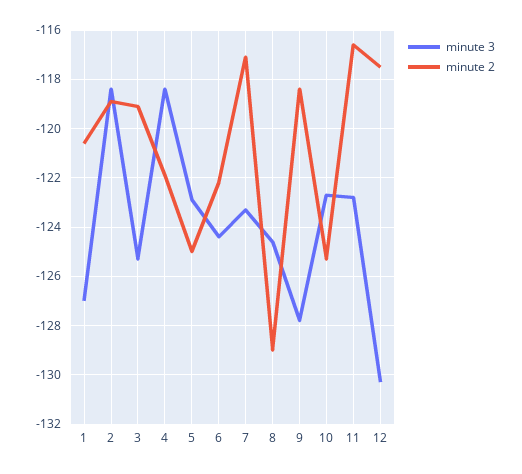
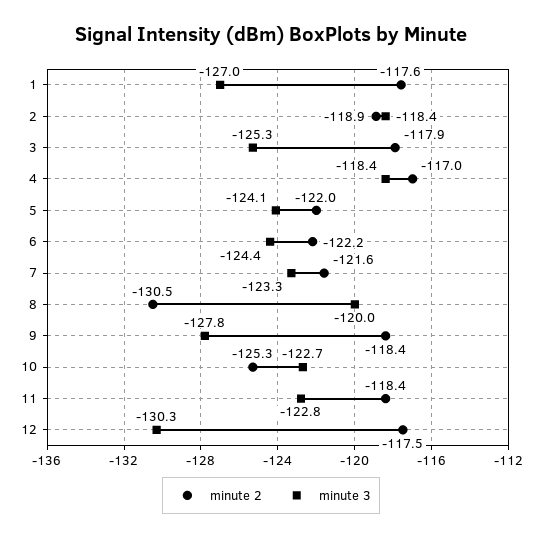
minute 2, 1: -120.5 -> -117.6
minute 2, 3: -119 -> -117.9
minute 2, 4: -122 -> -117
minute 3, 5: -123 -> -124.1
minute 2, 5: -125 -> -122
minute 2, 7: -117 -> -121.6
minute 3, 8: -124.5 -> -120
minute 2, 8: -129 -> -130.5
minute 2, 11: -116.5 -> -118.4

